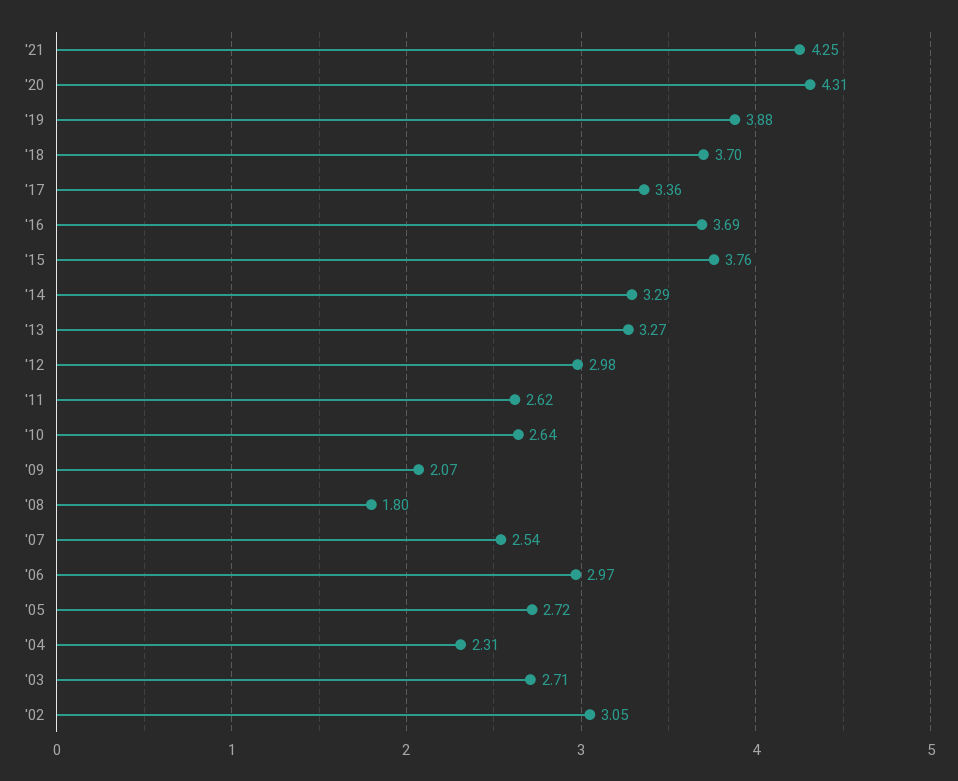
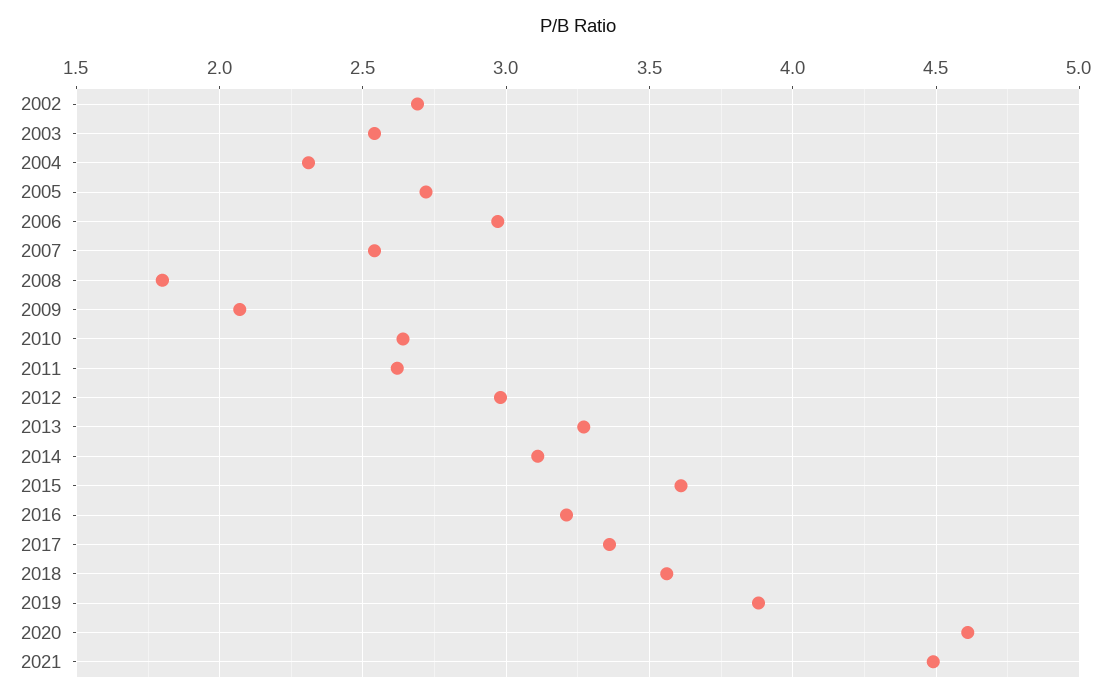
'21: 4.25 -> 4.5
'20: 4.31 -> 4.6
'18: 3.7 -> 3.55
'16: 3.69 -> 3.2
'15: 3.76 -> 3.6
'14: 3.29 -> 3.1
'03: 2.71 -> 2.55
'02: 3.05 -> 2.7

